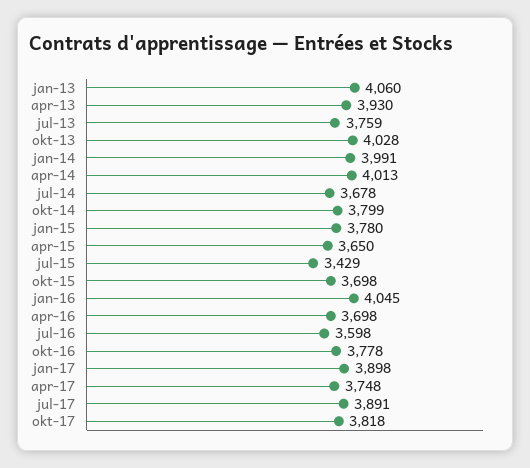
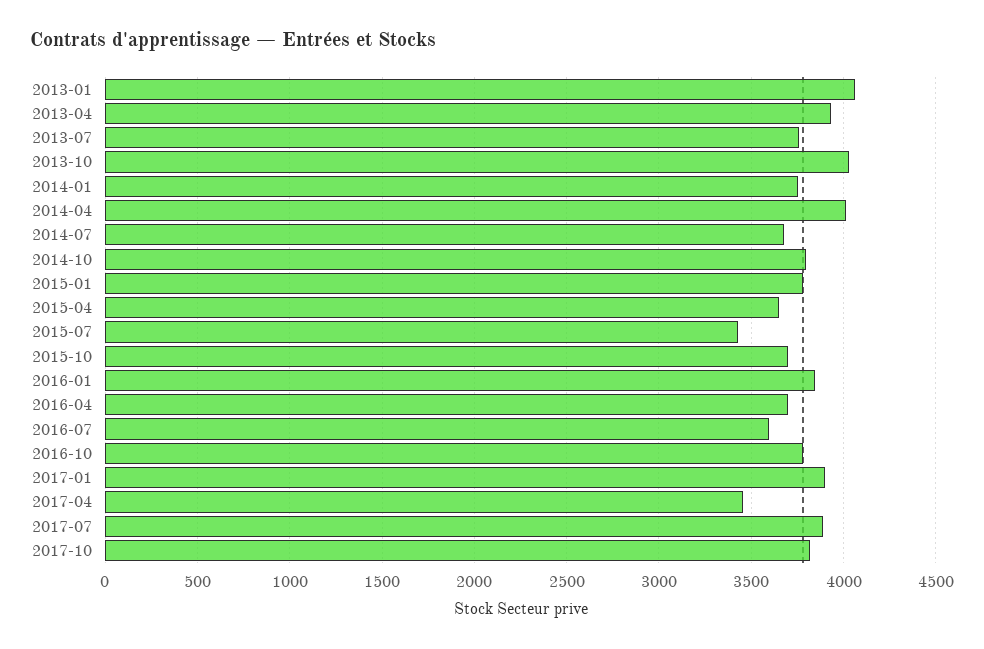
jan-14: 3991 -> 3750
jan-16: 4045 -> 3850
apr-17: 3748 -> 3450

